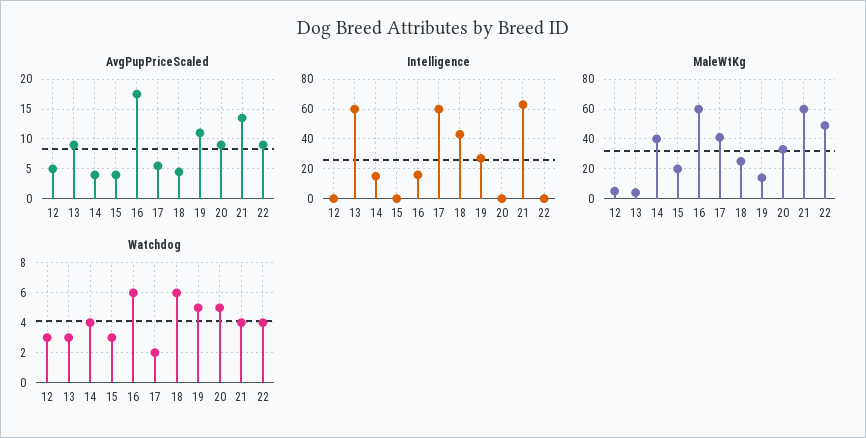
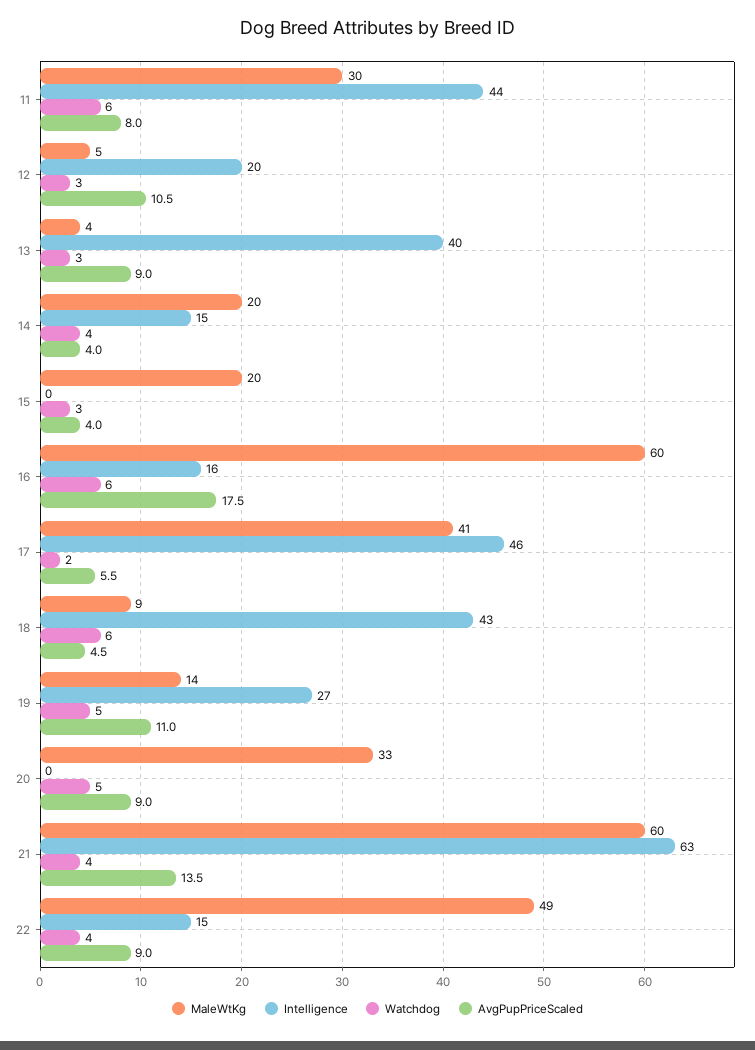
AvgPupPriceScaled, 12: 5 -> 10.5
Intelligence, 12: 0 -> 20
Intelligence, 13: 60 -> 40
Intelligence, 17: 60 -> 46
Intelligence, 22: 0 -> 15
MaleWtKg, 14: 40 -> 20
MaleWtKg, 18: 25 -> 9
MaleWtKg, 11: none -> 30
Intelligence, 11: none -> 44
Watchdog, 11: none -> 6
AvgPupPriceScaled, 11: none -> 8

